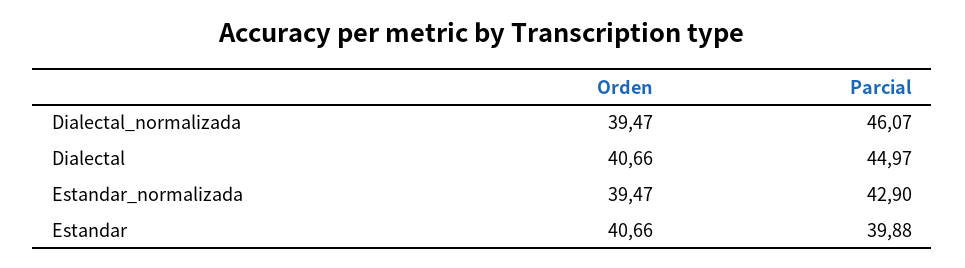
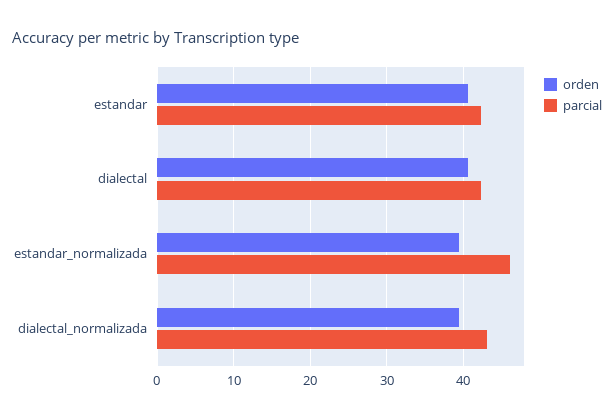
Parcial, Dialectal_normalizada: 46.07 -> 43
Parcial, Dialectal: 44.97 -> 42
Parcial, Estandar_normalizada: 42.9 -> 46
Parcial, Estandar: 39.88 -> 42

